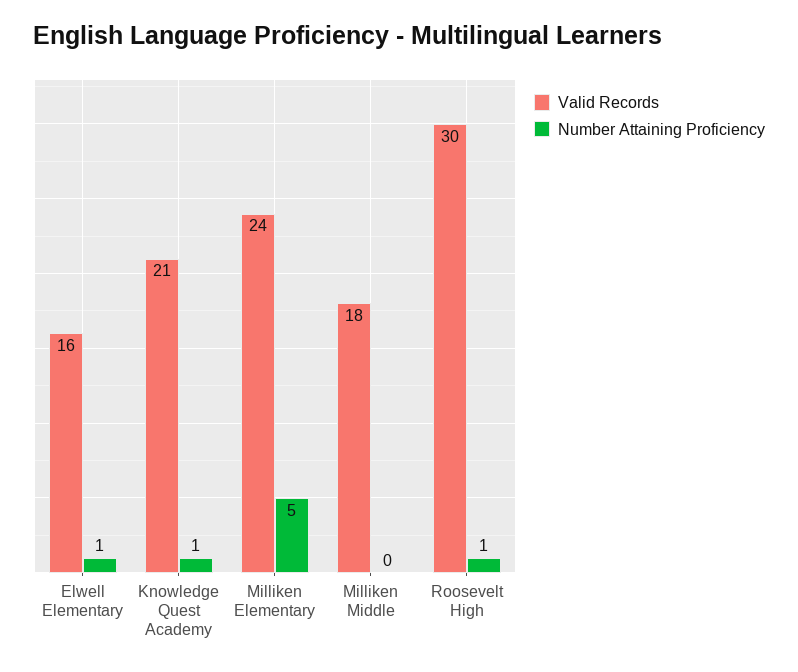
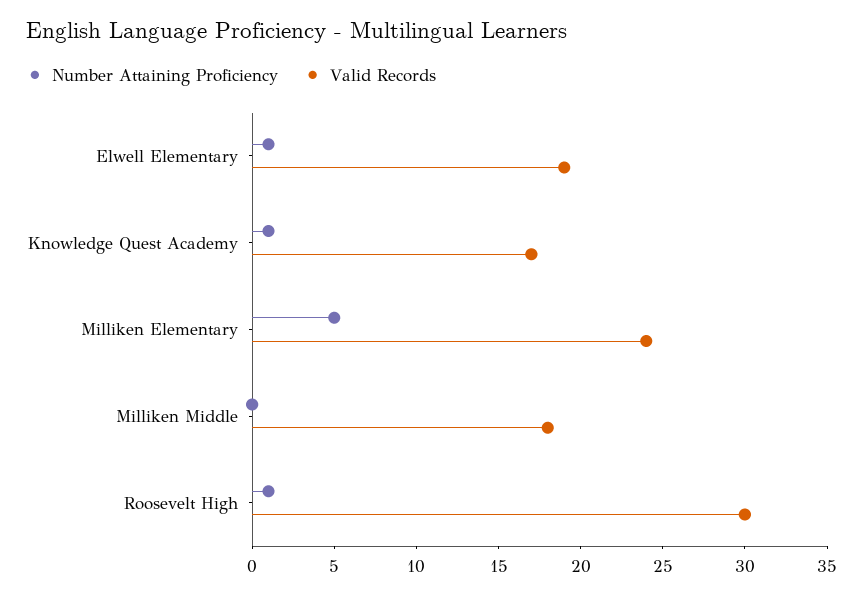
Valid Records, Elwell Elementary: 16 -> 19
Valid Records, Knowledge Quest Academy: 21 -> 17

